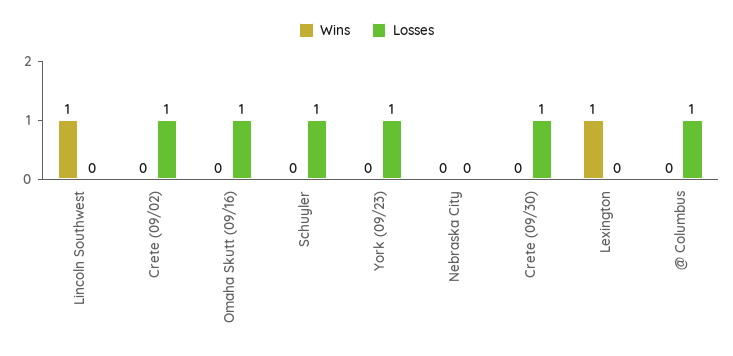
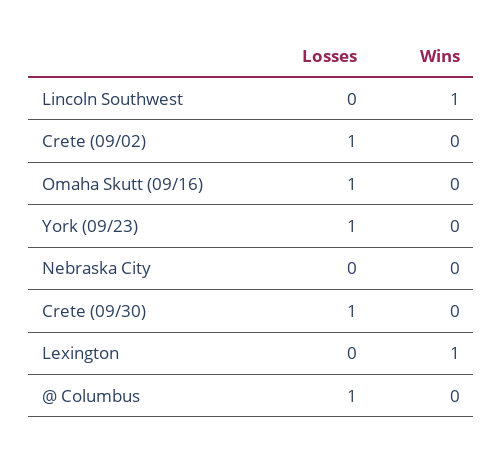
Wins, Schuyler: 0 -> none
Losses, Schuyler: 1 -> none

